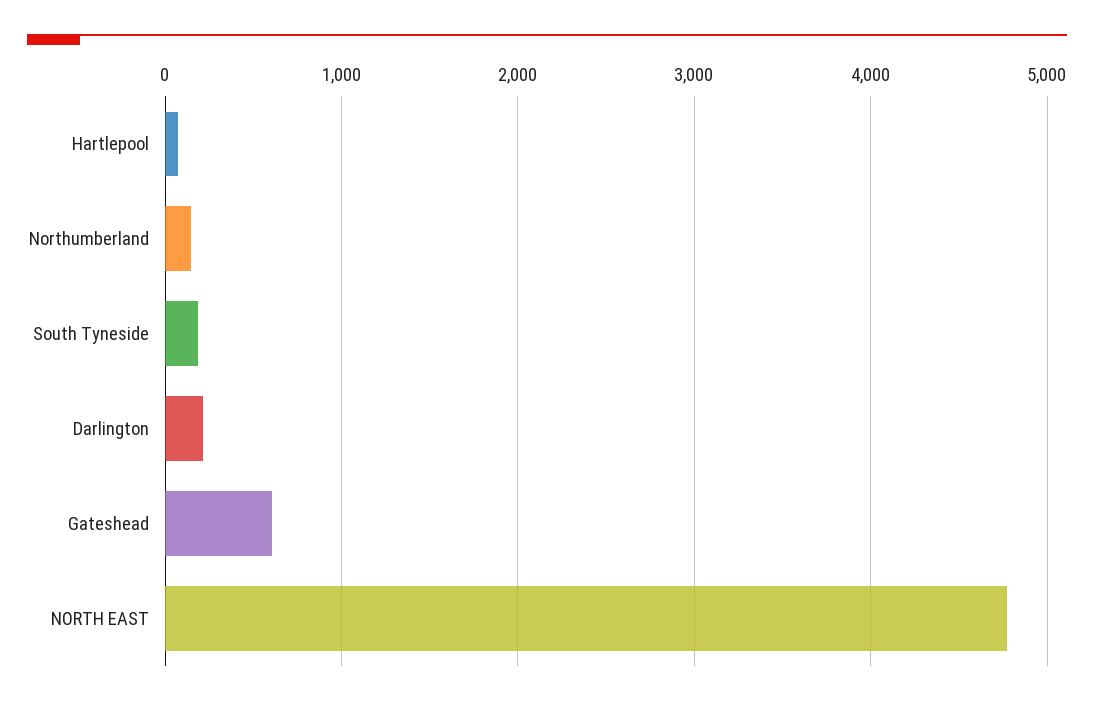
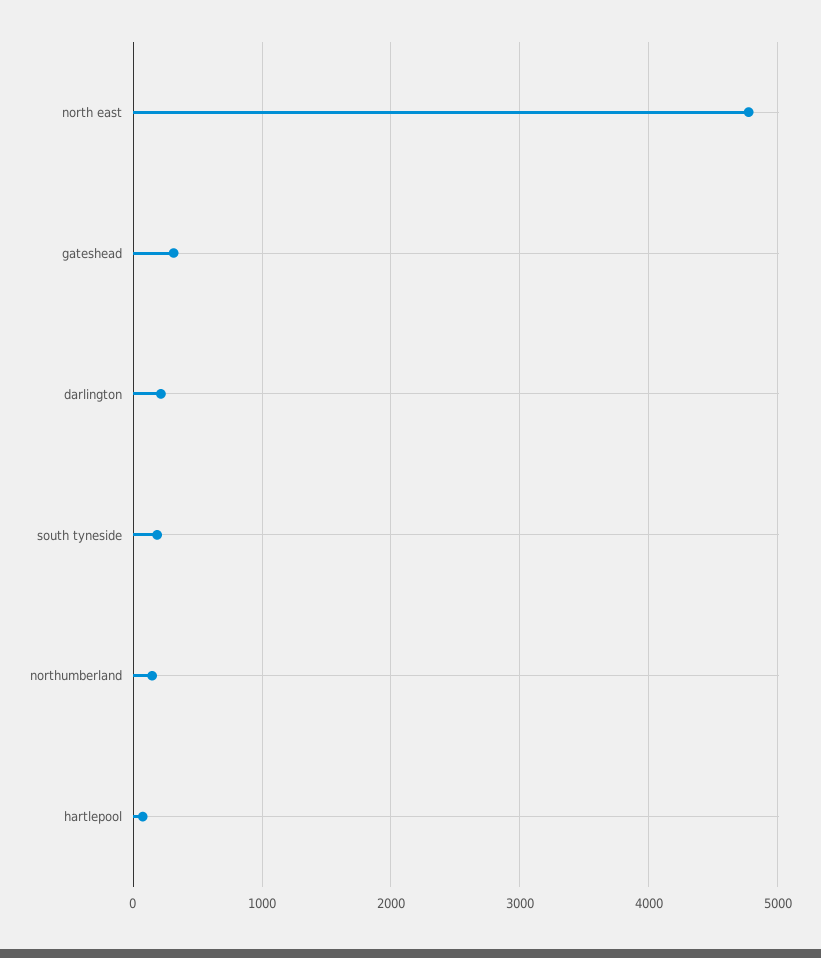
Gateshead: 600 -> 300

